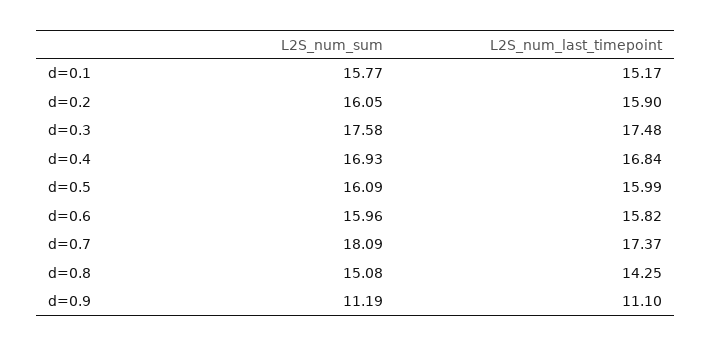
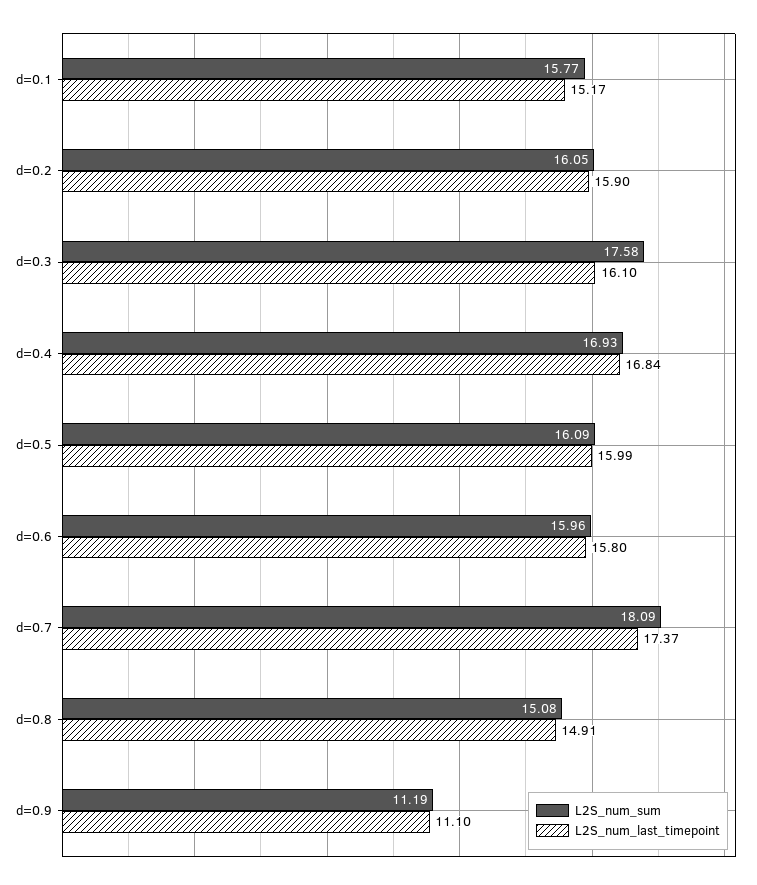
L2S_num_last_timepoint, d=0.3: 17.48 -> 16.1
L2S_num_last_timepoint, d=0.6: 15.82 -> 15.8
L2S_num_last_timepoint, d=0.8: 14.25 -> 14.91

